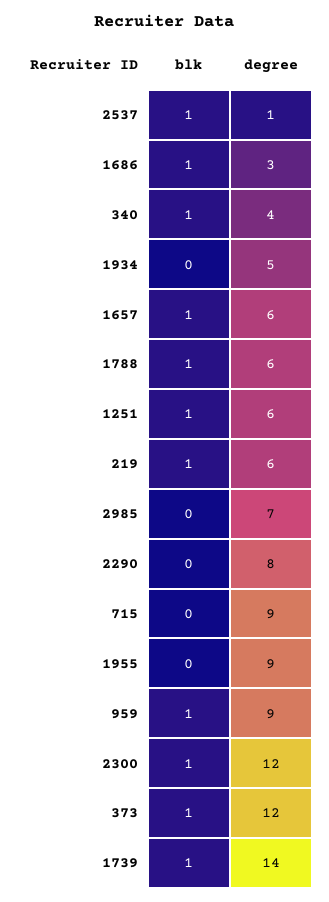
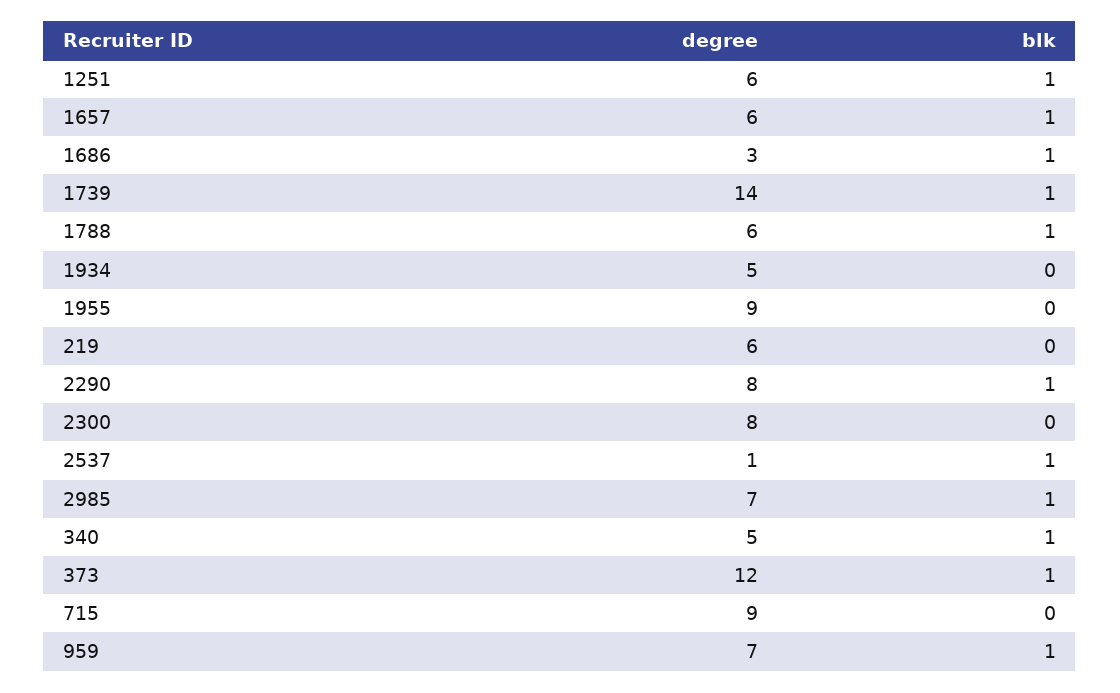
degree, 340: 4 -> 5
blk, 219: 1 -> 0
blk, 2985: 0 -> 1
blk, 2290: 0 -> 1
degree, 959: 9 -> 7
blk, 2300: 1 -> 0
degree, 2300: 12 -> 8

